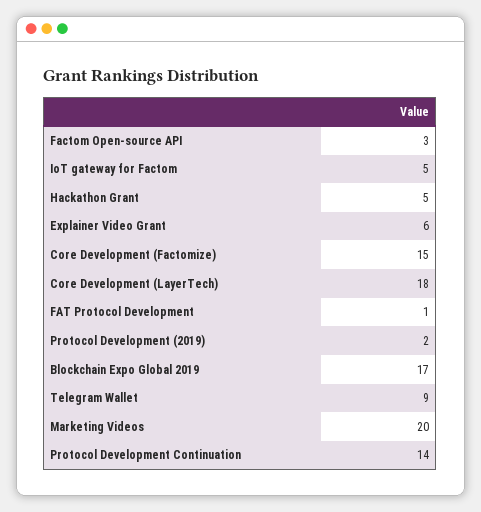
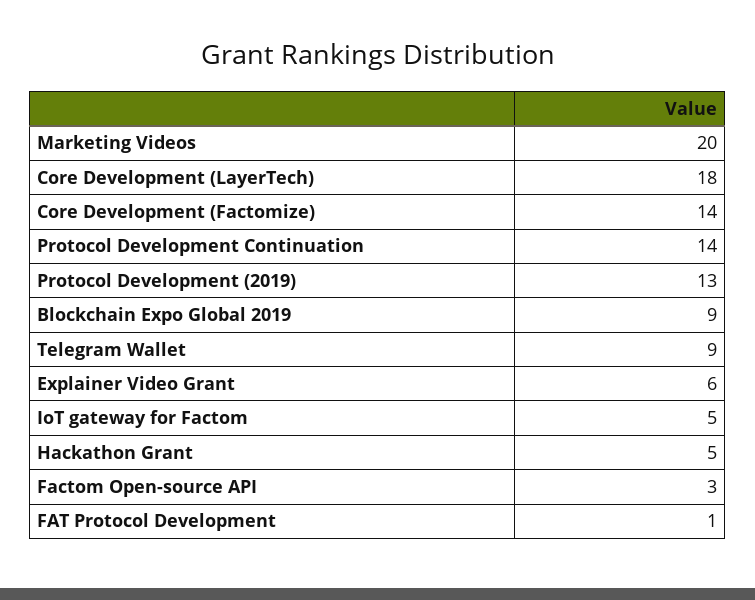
Core Development (Factomize): 15 -> 14
Protocol Development (2019): 2 -> 13
Blockchain Expo Global 2019: 17 -> 9

